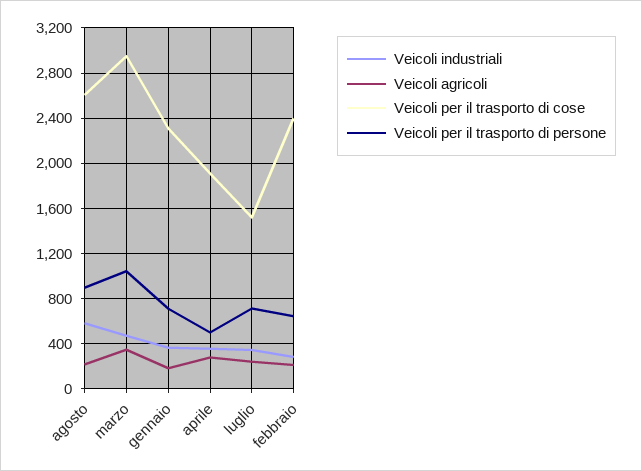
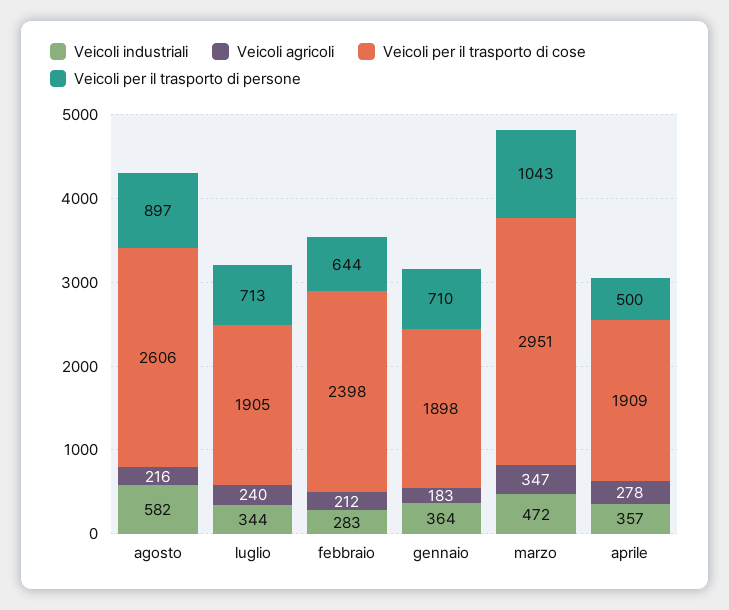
Veicoli per il trasporto di cose, gennaio: 2300 -> 1898
Veicoli per il trasporto di cose, luglio: 1500 -> 1905

